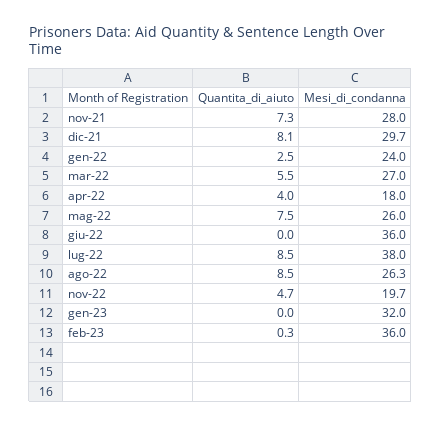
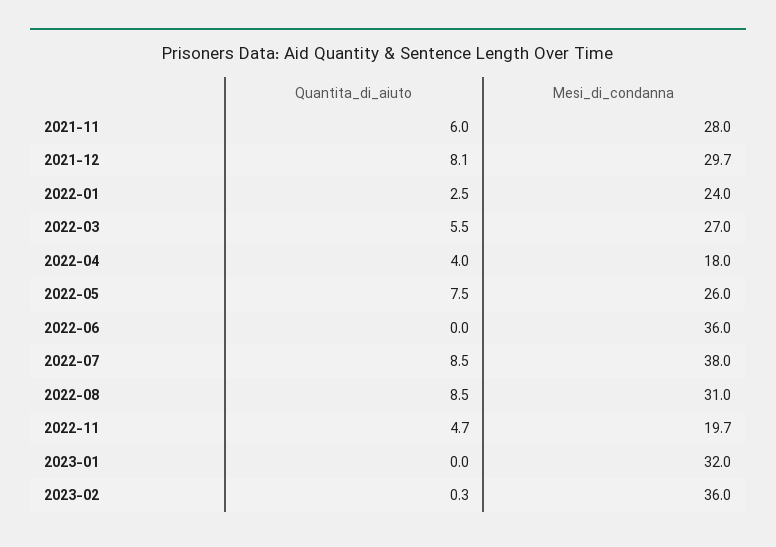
Quantita_di_aiuto, nov-21: 7.3 -> 6
Mesi_di_condanna, ago-22: 26.3 -> 31

